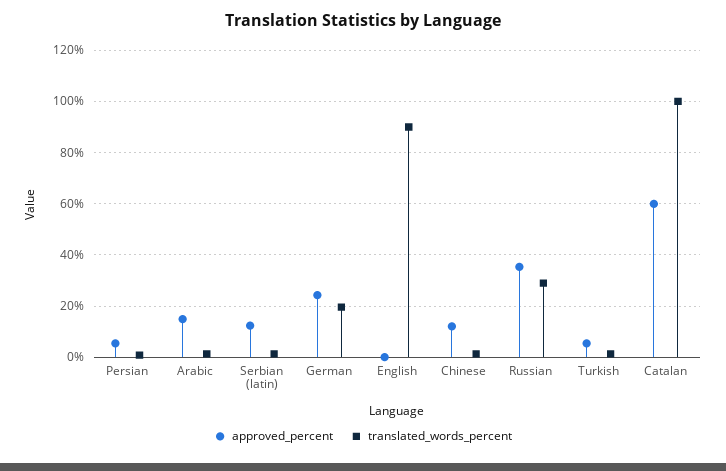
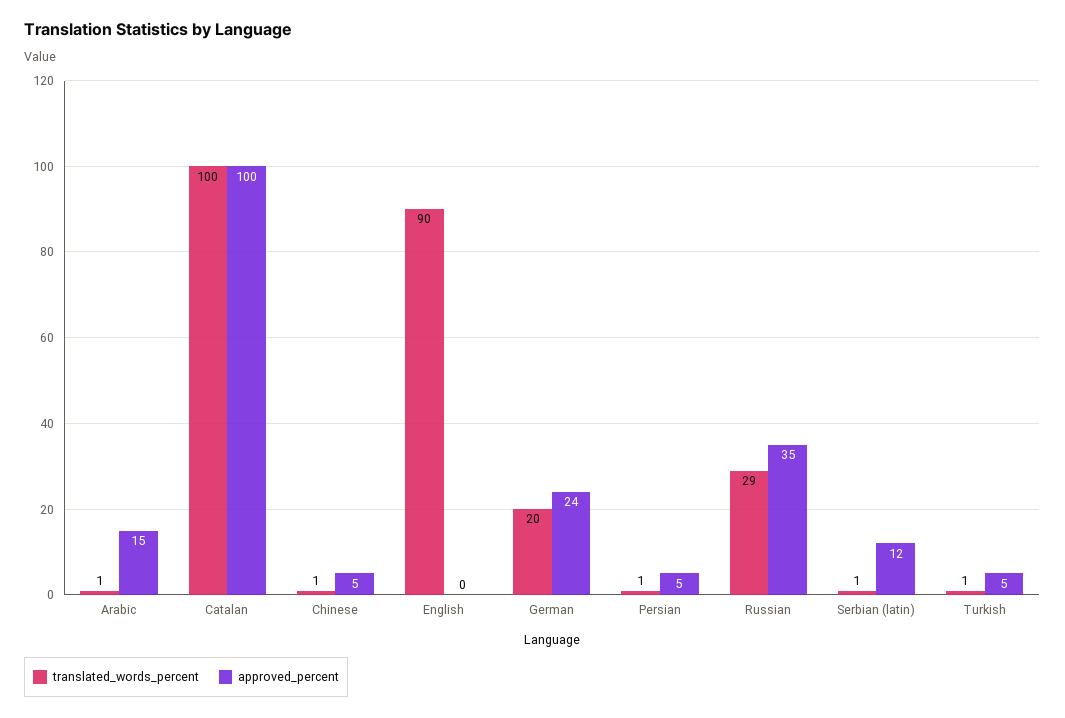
approved_percent, Chinese: 12.5 -> 5
approved_percent, Catalan: 60 -> 100

